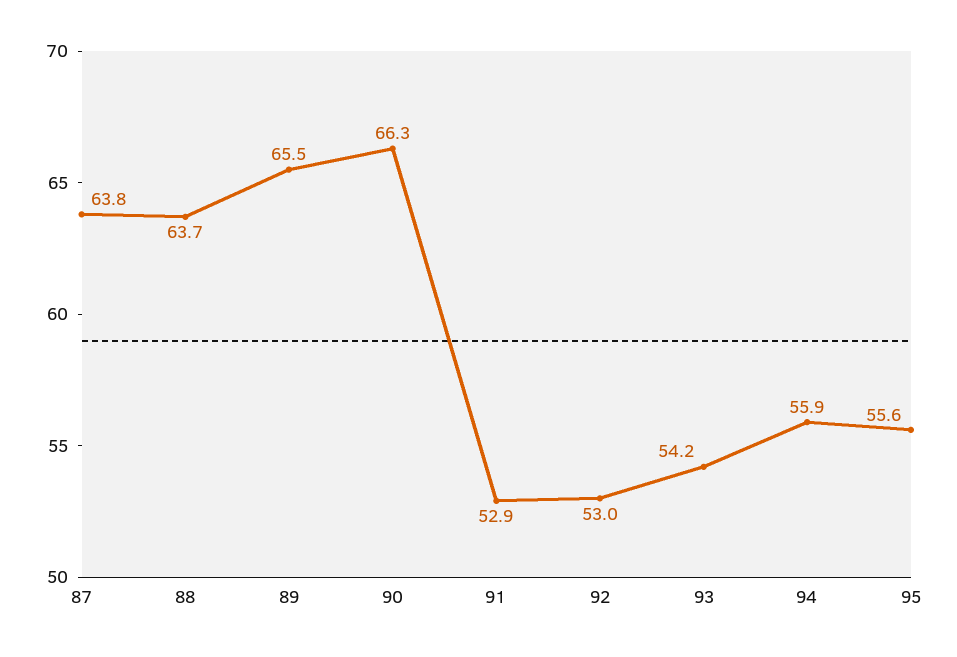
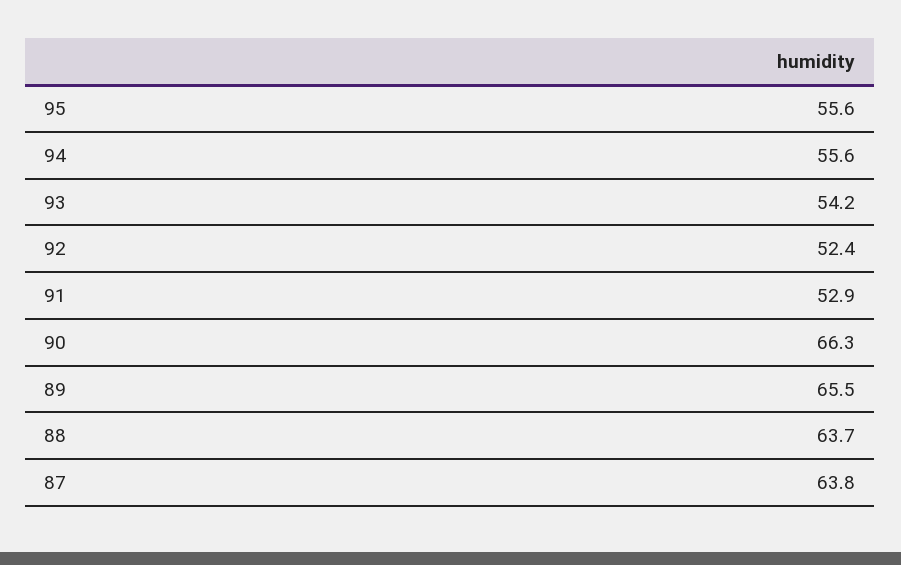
92: 53 -> 52.4
94: 55.9 -> 55.6

